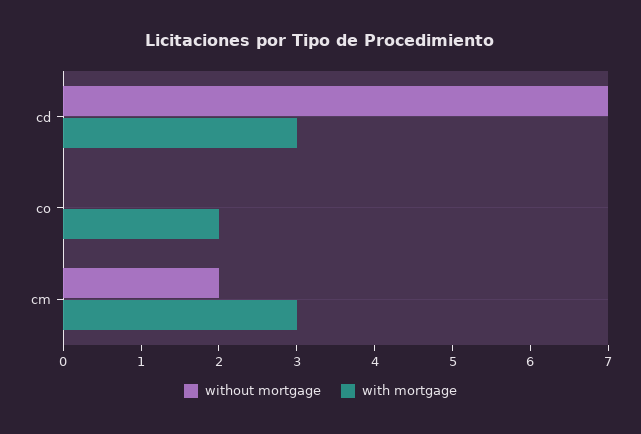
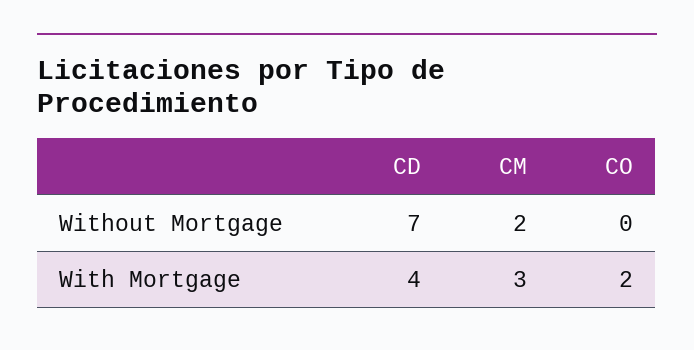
with mortgage, cd: 3 -> 4

